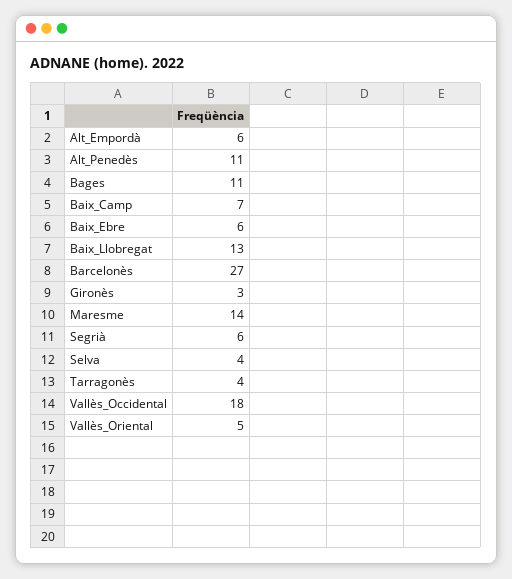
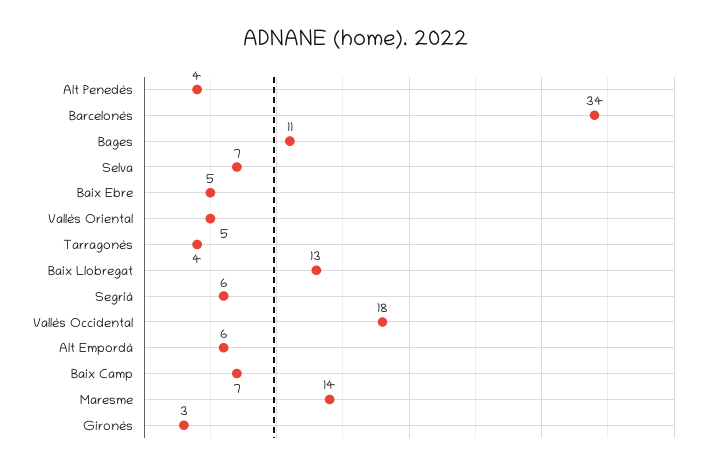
Alt_Penedès: 11 -> 4
Baix_Ebre: 6 -> 5
Barcelonès: 27 -> 34
Selva: 4 -> 7

